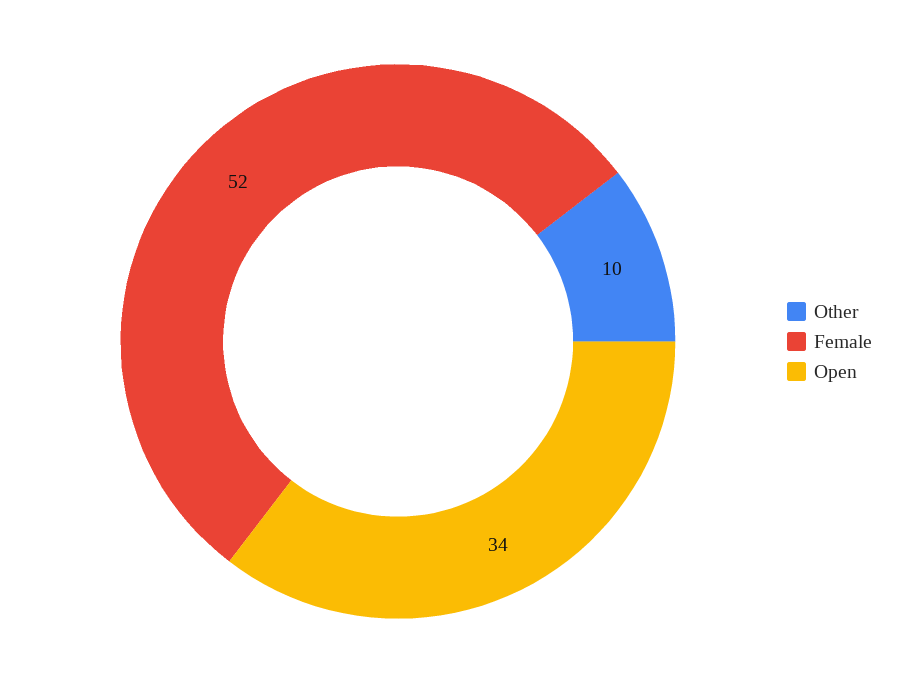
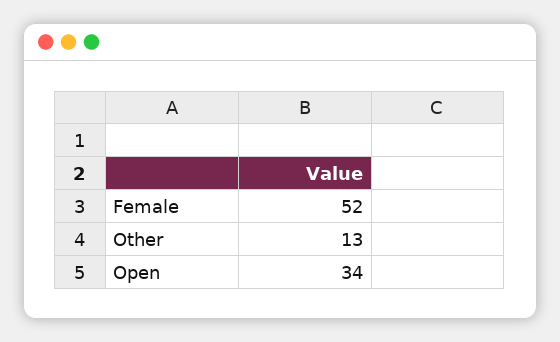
Other: 10 -> 13

